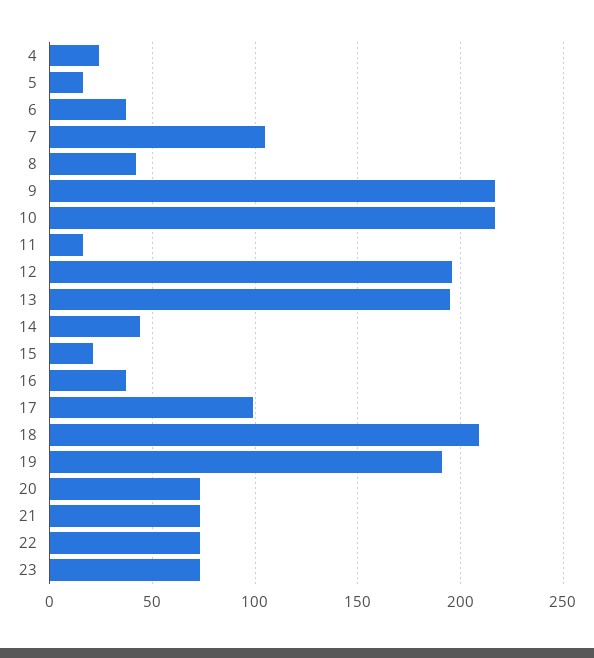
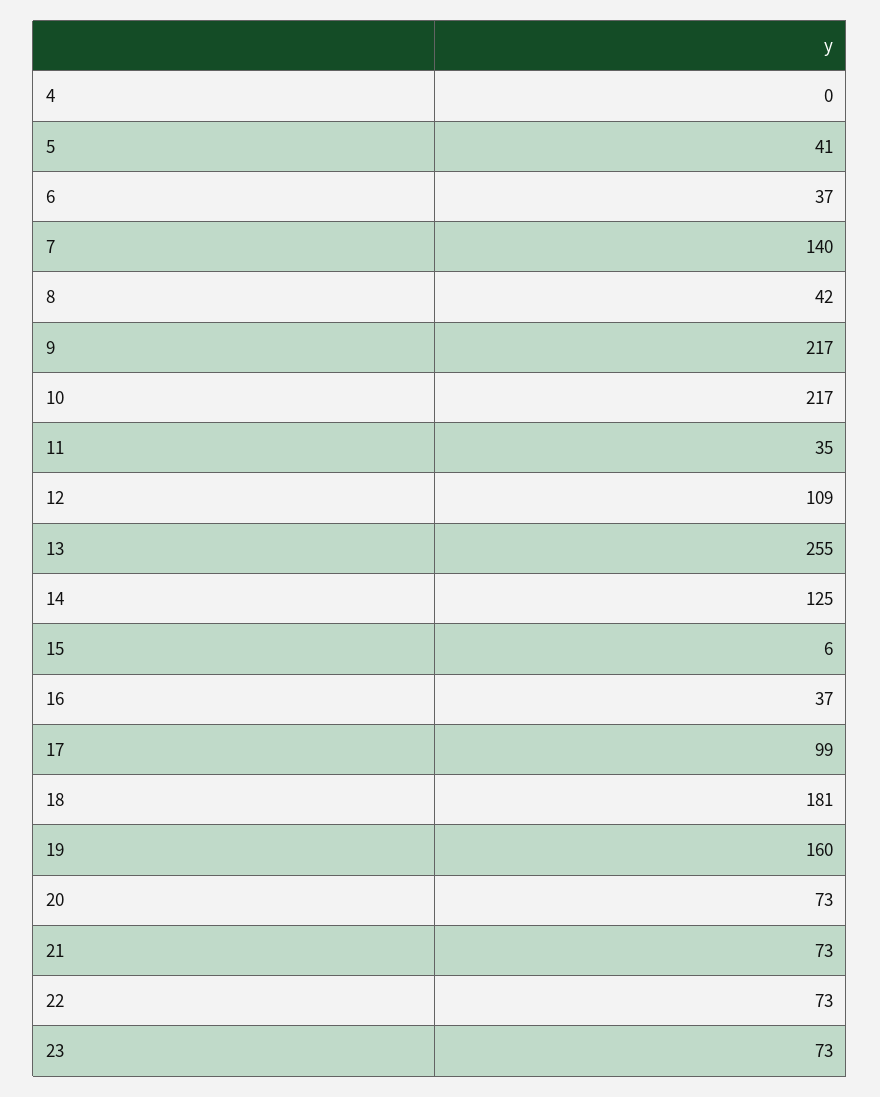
4: 25 -> 0
5: 15 -> 41
7: 105 -> 140
11: 15 -> 35
12: 195 -> 109
13: 195 -> 255
14: 45 -> 125
15: 20 -> 6
18: 210 -> 181
19: 190 -> 160

